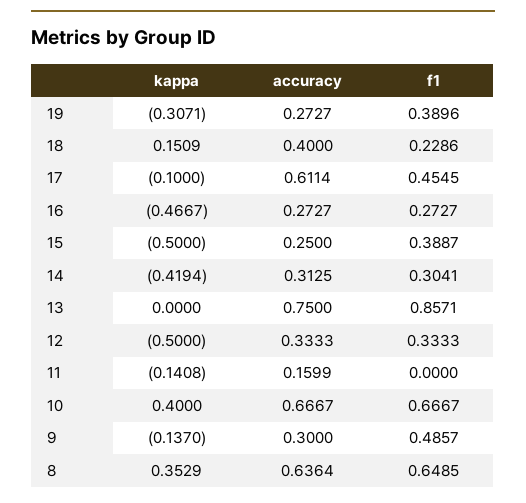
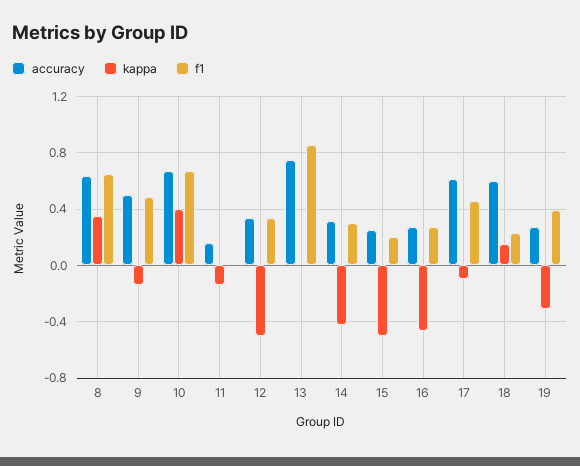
accuracy, 18: 0.4 -> 0.6
f1, 15: 0.3887 -> 0.2
accuracy, 9: 0.3 -> 0.5

